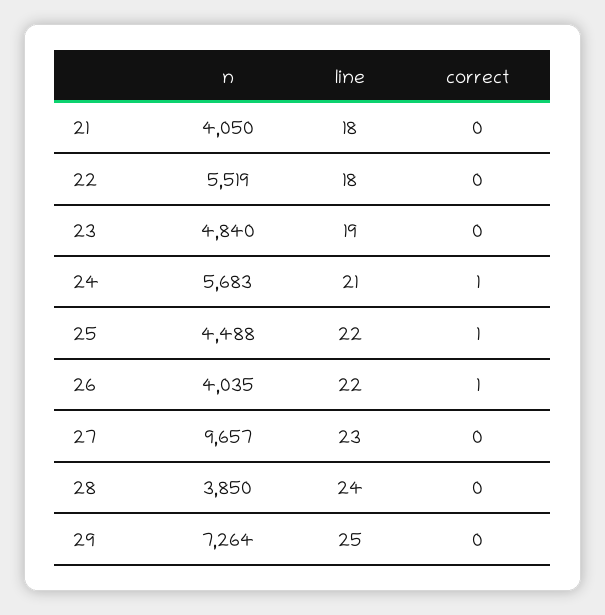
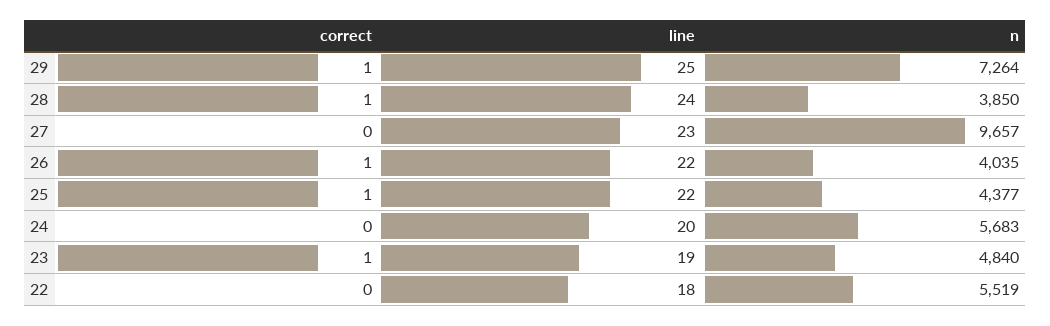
n, 21: 4050 -> none
line, 21: 18 -> none
correct, 21: 0 -> none
correct, 23: 0 -> 1
line, 24: 21 -> 20
correct, 24: 1 -> 0
n, 25: 4488 -> 4377
correct, 28: 0 -> 1
correct, 29: 0 -> 1

